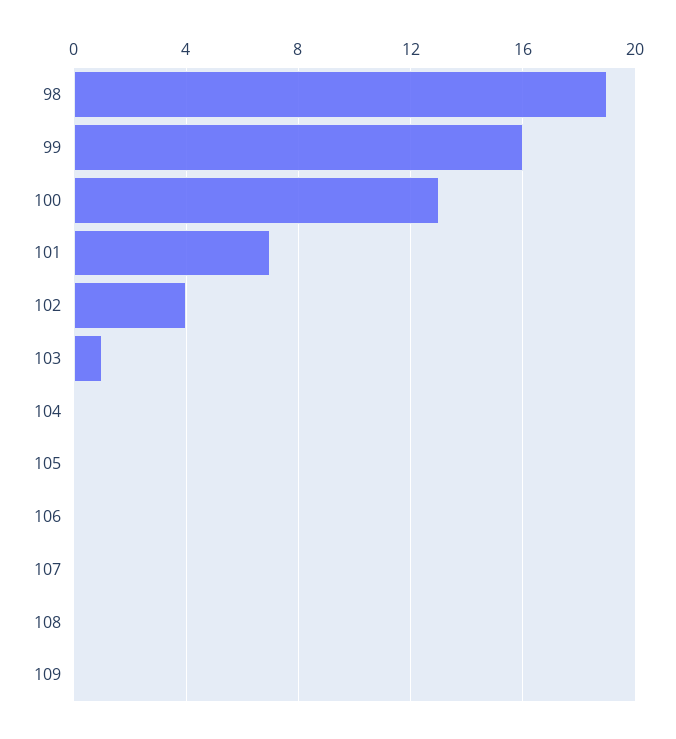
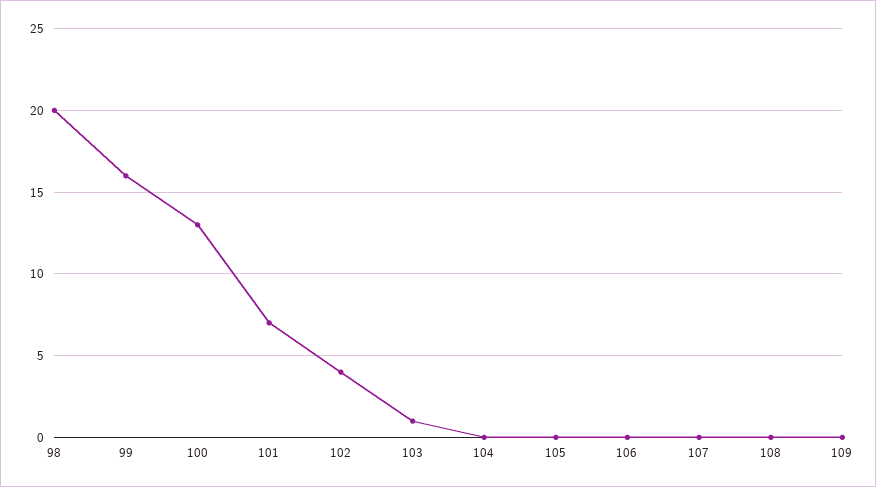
98: 19 -> 20

